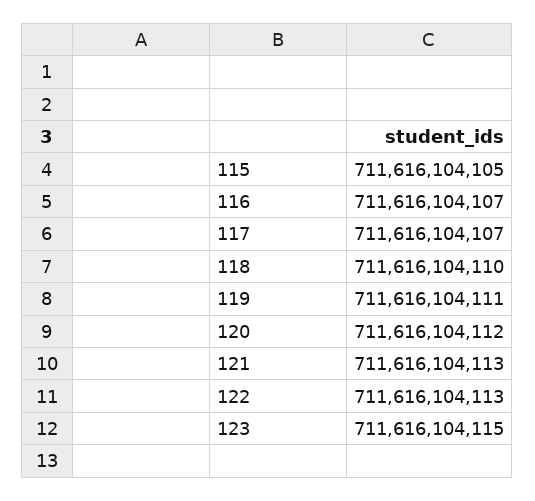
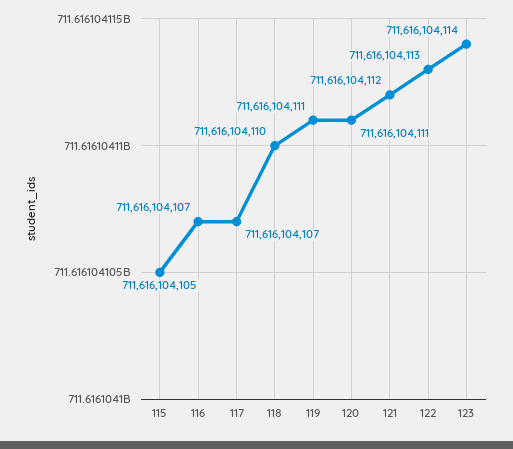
120: 711616104112 -> 711616104111
121: 711616104113 -> 711616104112
123: 711616104115 -> 711616104114

